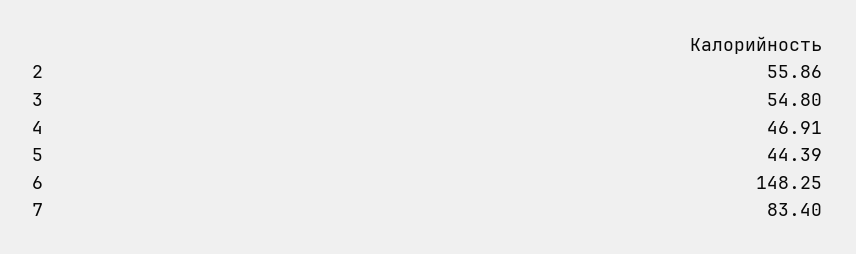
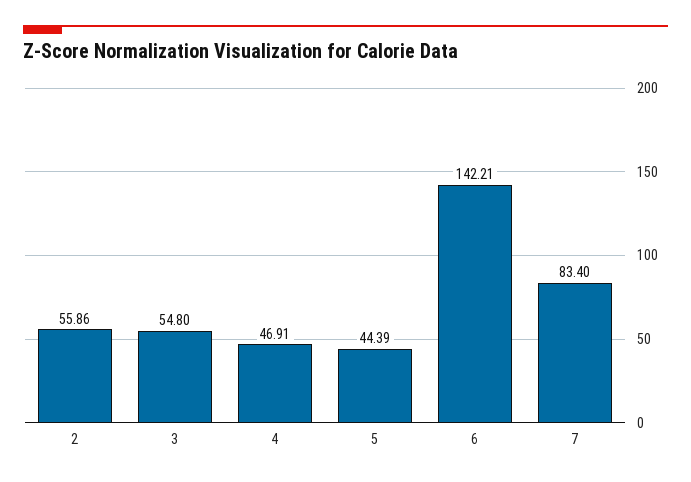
6: 148.25 -> 142.21

